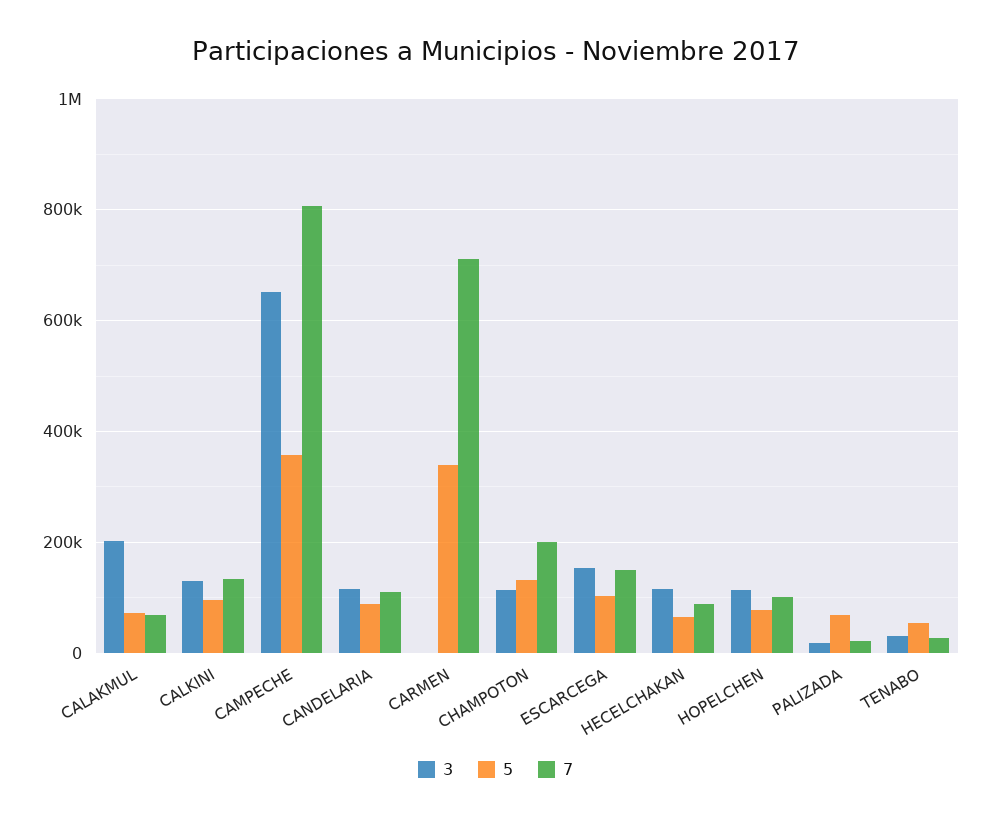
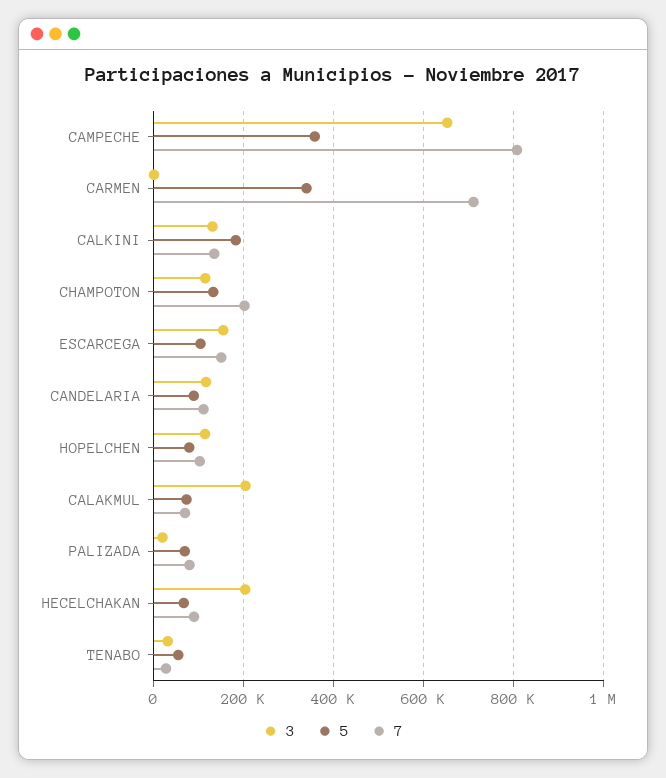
5, CALKINI: 100000 -> 180000
3, HECELCHAKAN: 120000 -> 200000
7, PALIZADA: 20000 -> 80000

